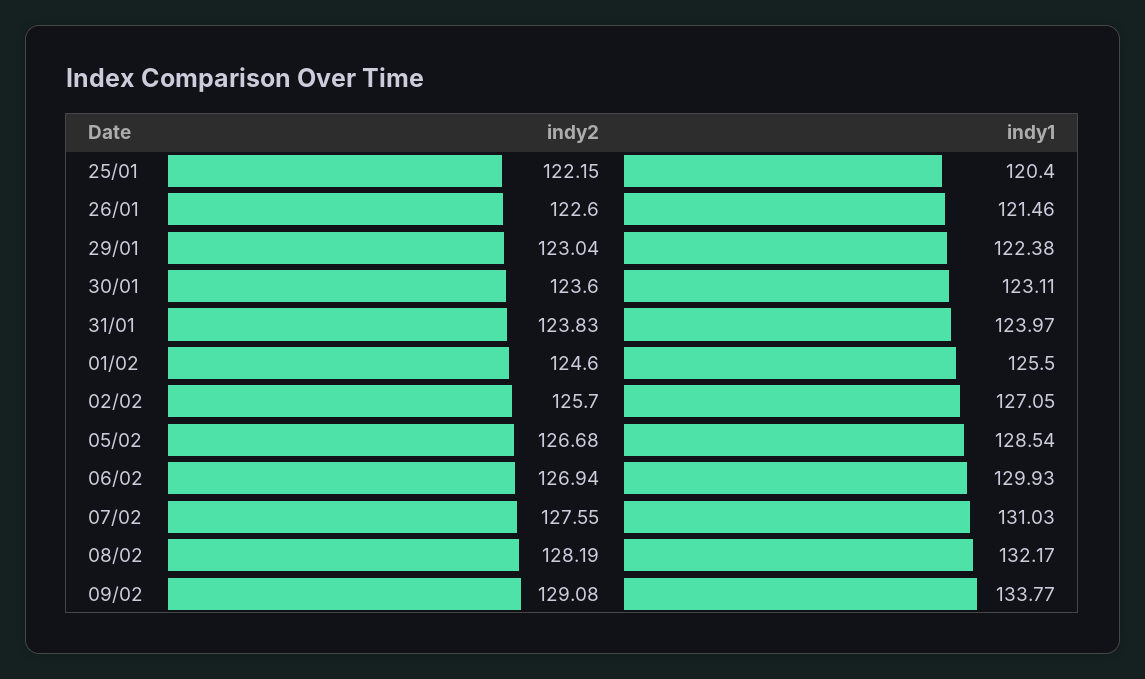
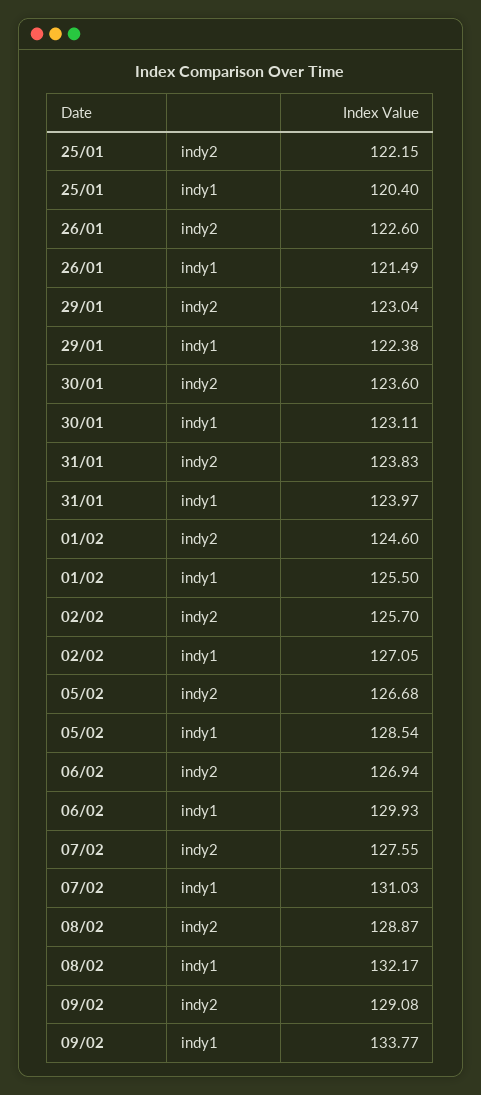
indy1, 26/01: 121.46 -> 121.49
indy2, 08/02: 128.19 -> 128.87

